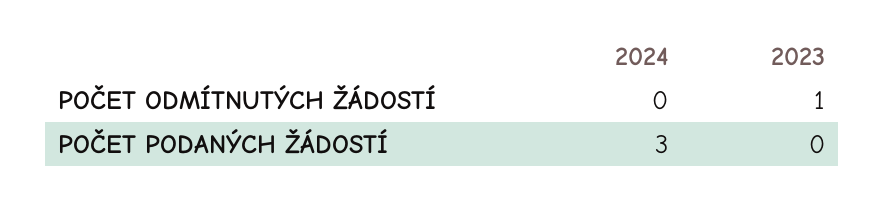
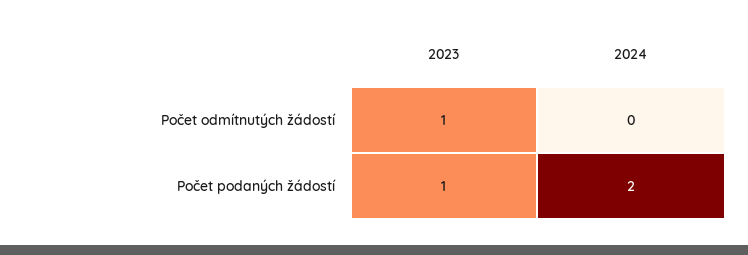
2024, POČET PODANÝCH ŽÁDOSTÍ: 3 -> 2
2023, POČET PODANÝCH ŽÁDOSTÍ: 0 -> 1

